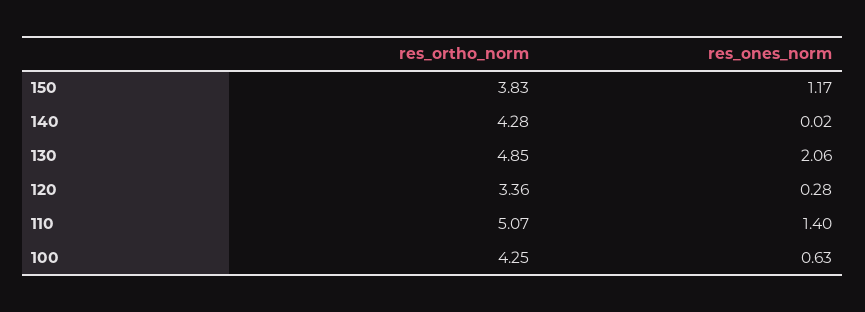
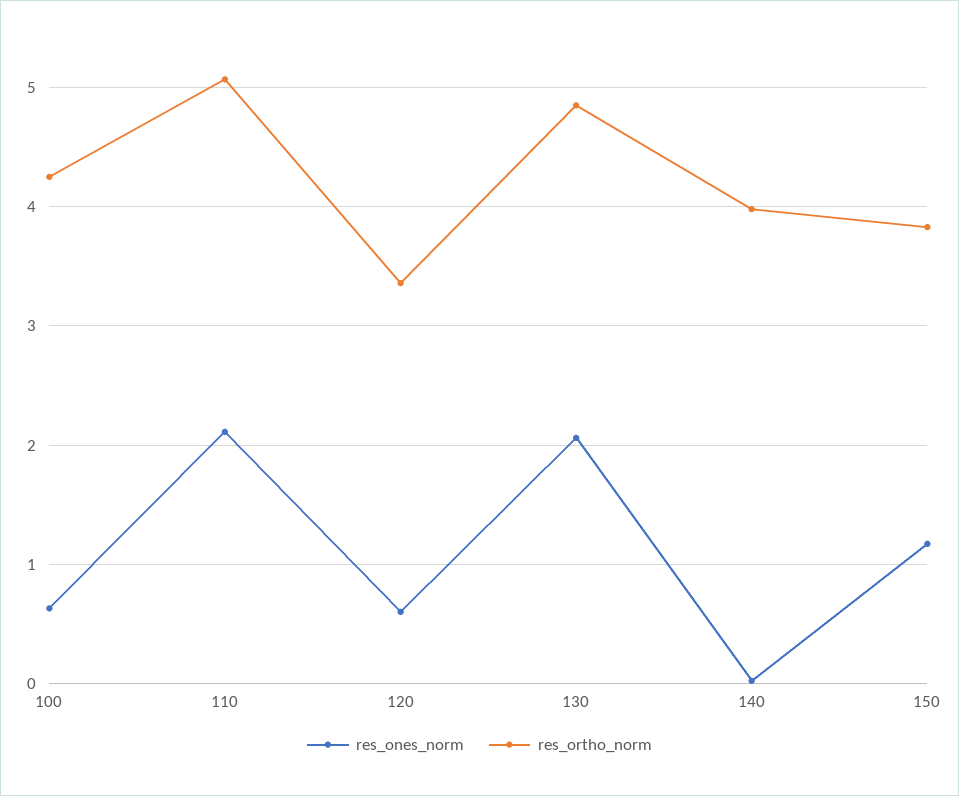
res_ortho_norm, 140: 4.28 -> 4
res_ones_norm, 120: 0.28 -> 0.6
res_ones_norm, 110: 1.4 -> 2.1

